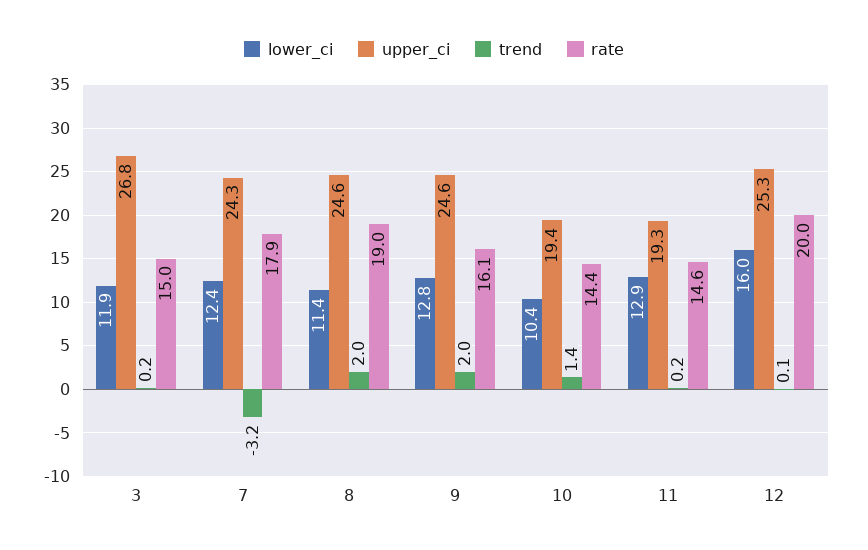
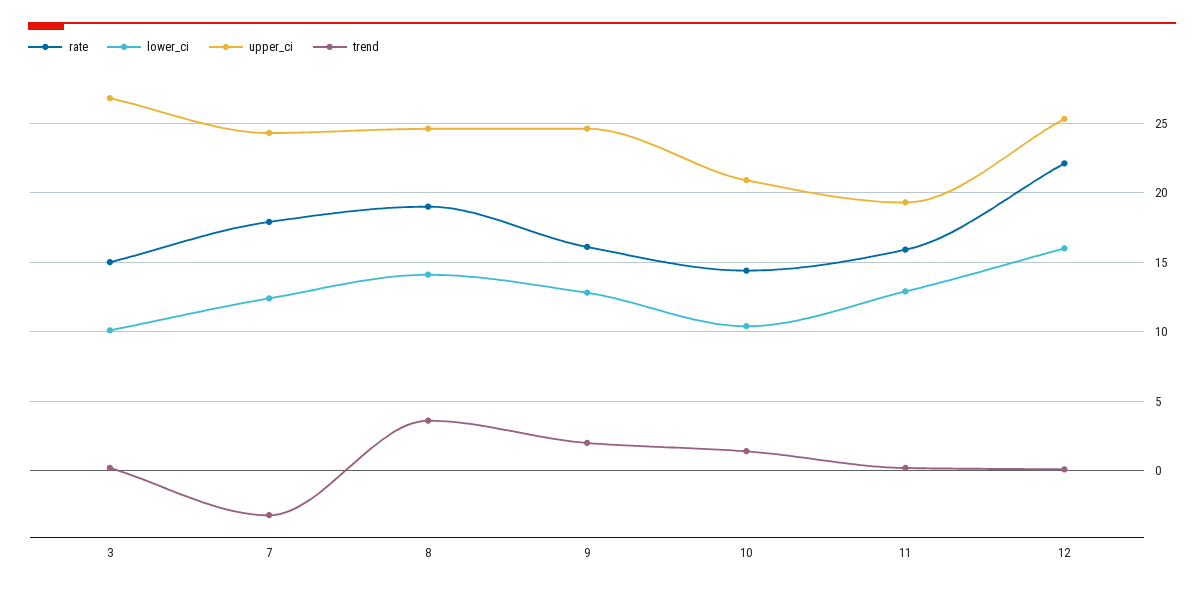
lower_ci, 3: 11.9 -> 10
lower_ci, 8: 11.4 -> 14
trend, 8: 2 -> 3.5
upper_ci, 10: 19.4 -> 21
rate, 11: 14.6 -> 16
rate, 12: 20 -> 22

